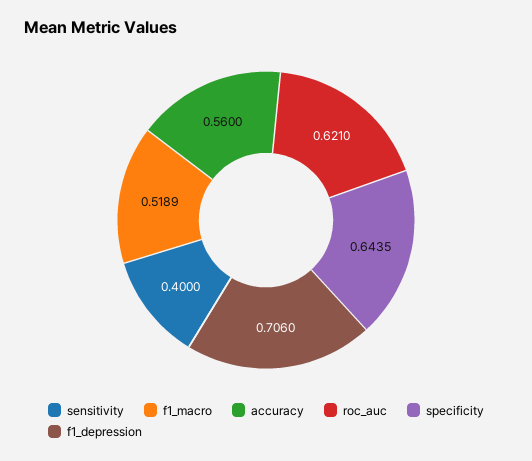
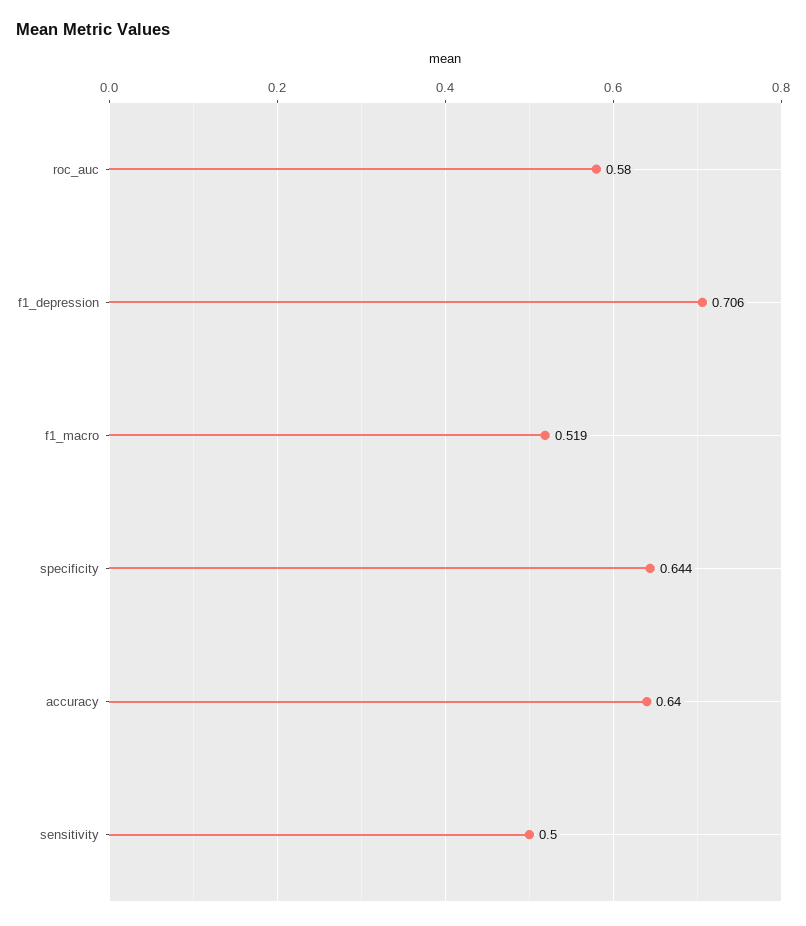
sensitivity: 0.4 -> 0.5
accuracy: 0.56 -> 0.64
roc_auc: 0.621 -> 0.58

